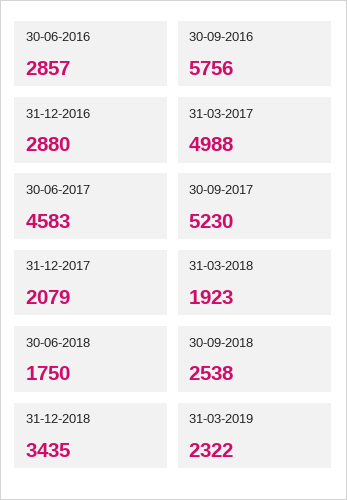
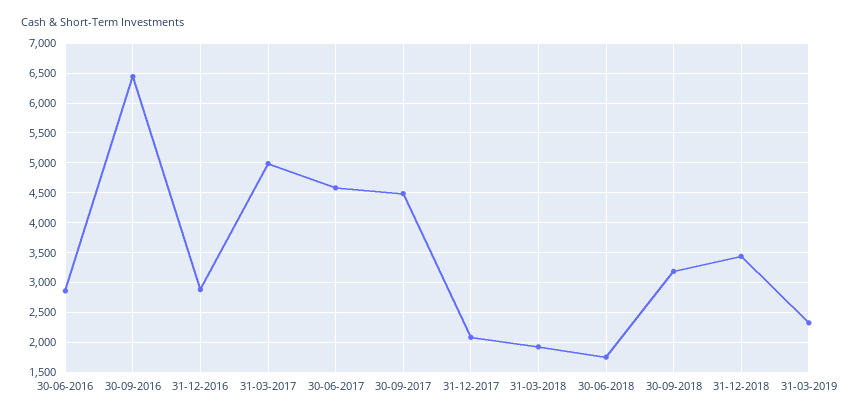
30-09-2016: 5756 -> 6500
30-09-2017: 5230 -> 4500
30-09-2018: 2538 -> 3250

